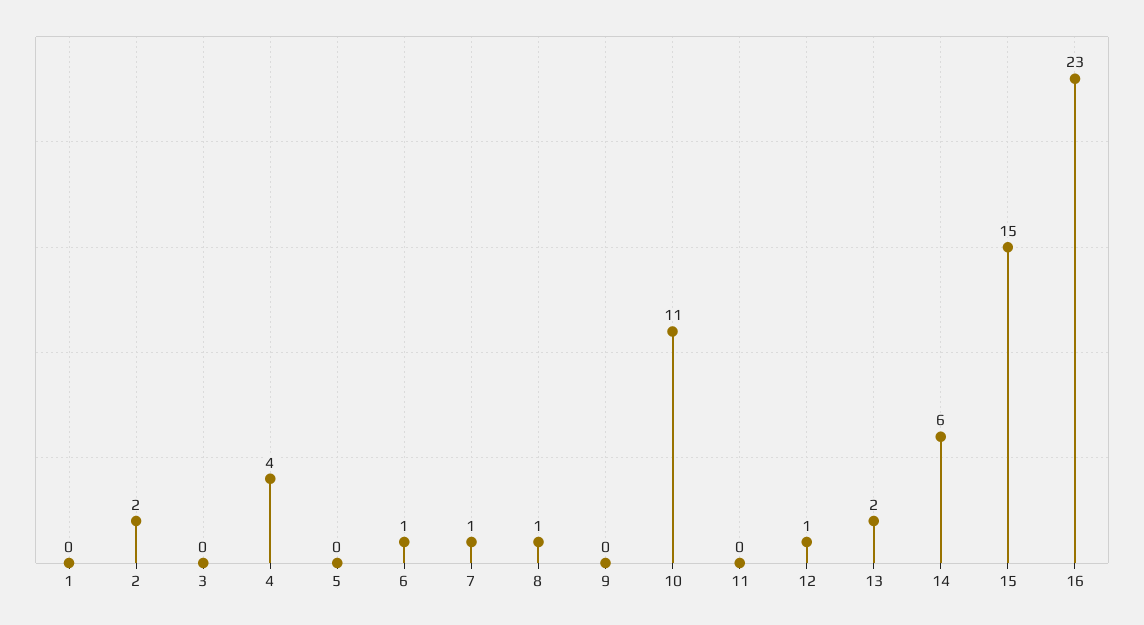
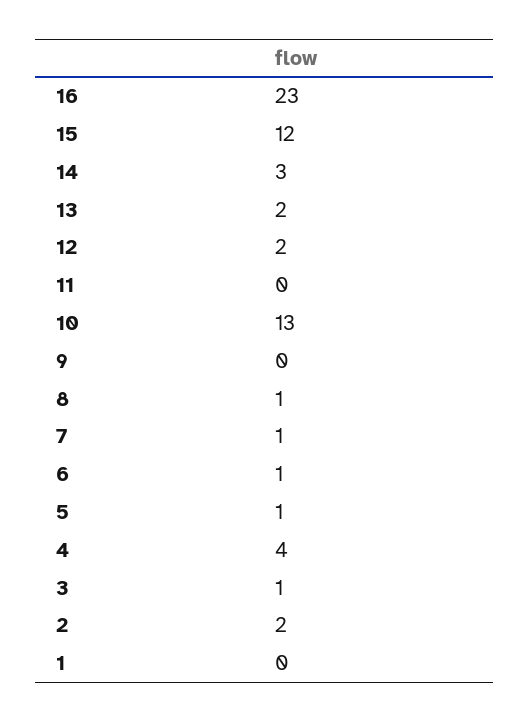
3: 0 -> 1
5: 0 -> 1
10: 11 -> 13
12: 1 -> 2
14: 6 -> 3
15: 15 -> 12

